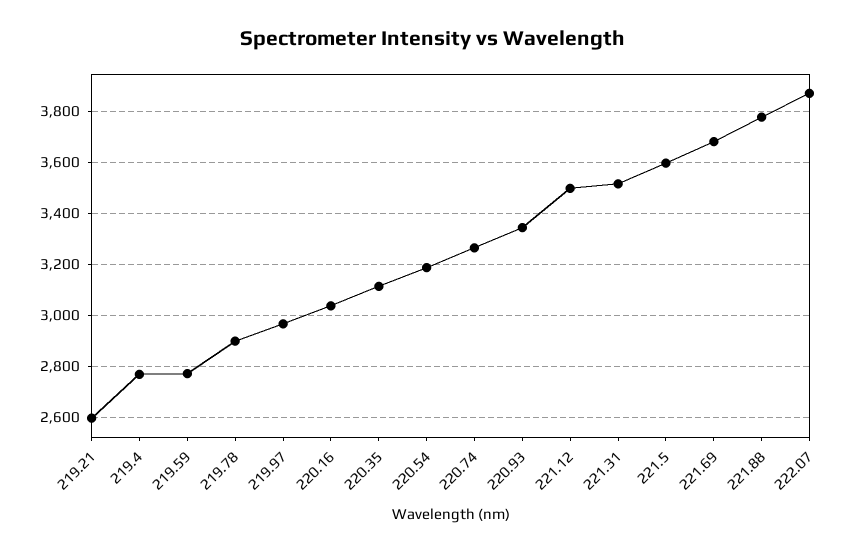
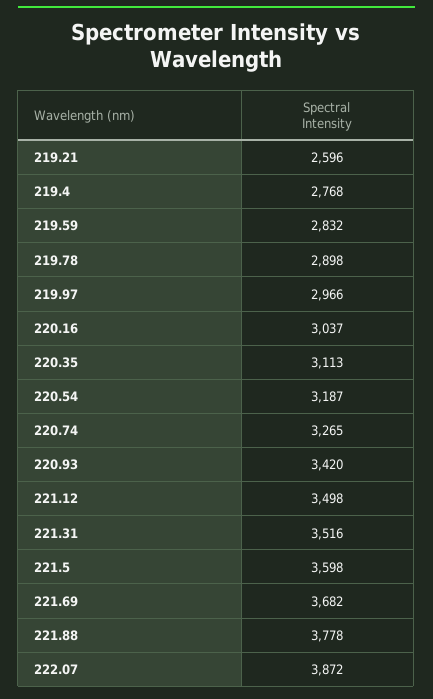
219.59: 2775 -> 2832
220.93: 3350 -> 3420

